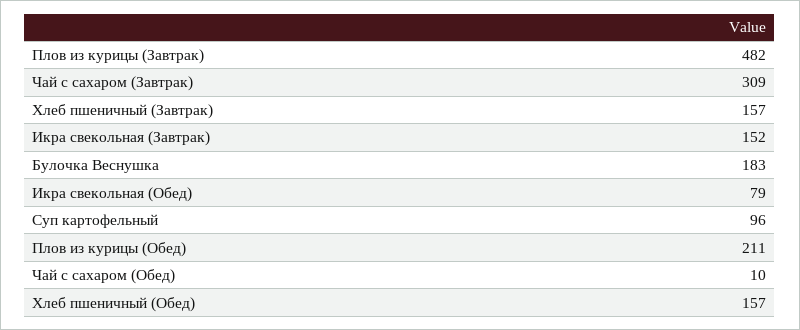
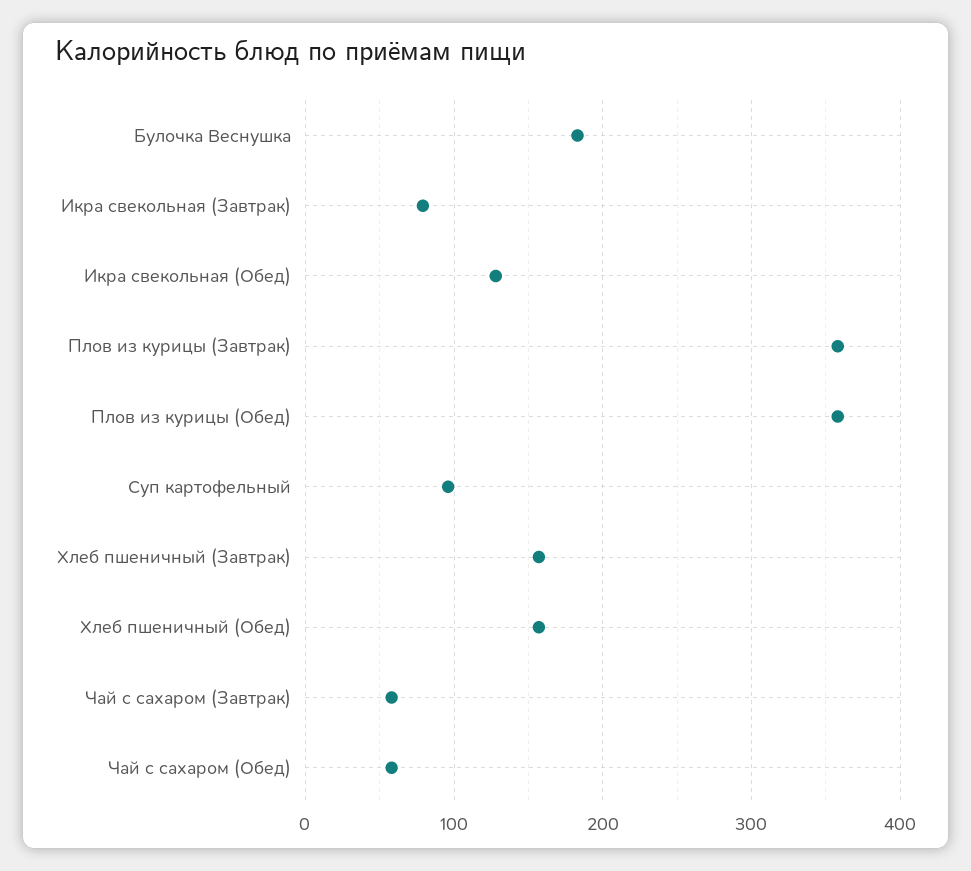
Плов из курицы (Завтрак): 482 -> 360
Чай с сахаром (Завтрак): 309 -> 60
Икра свекольная (Завтрак): 152 -> 80
Икра свекольная (Обед): 79 -> 130
Плов из курицы (Обед): 211 -> 360
Чай с сахаром (Обед): 10 -> 60

